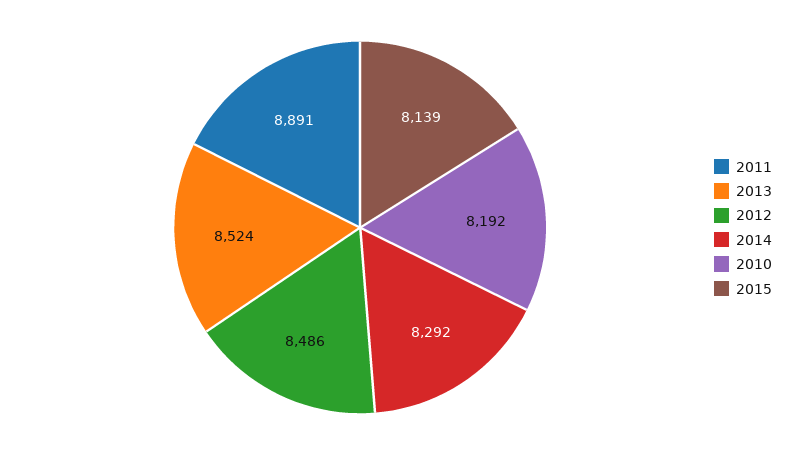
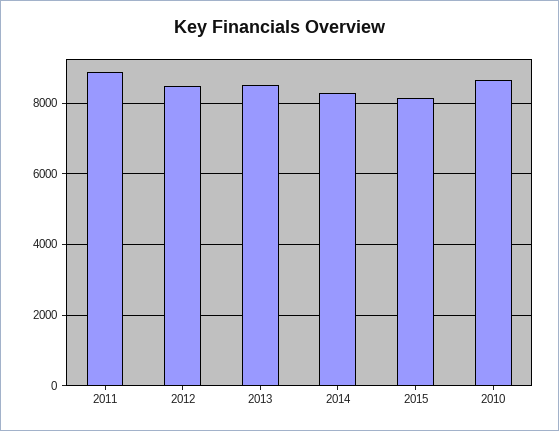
2010: 8192 -> 8600

